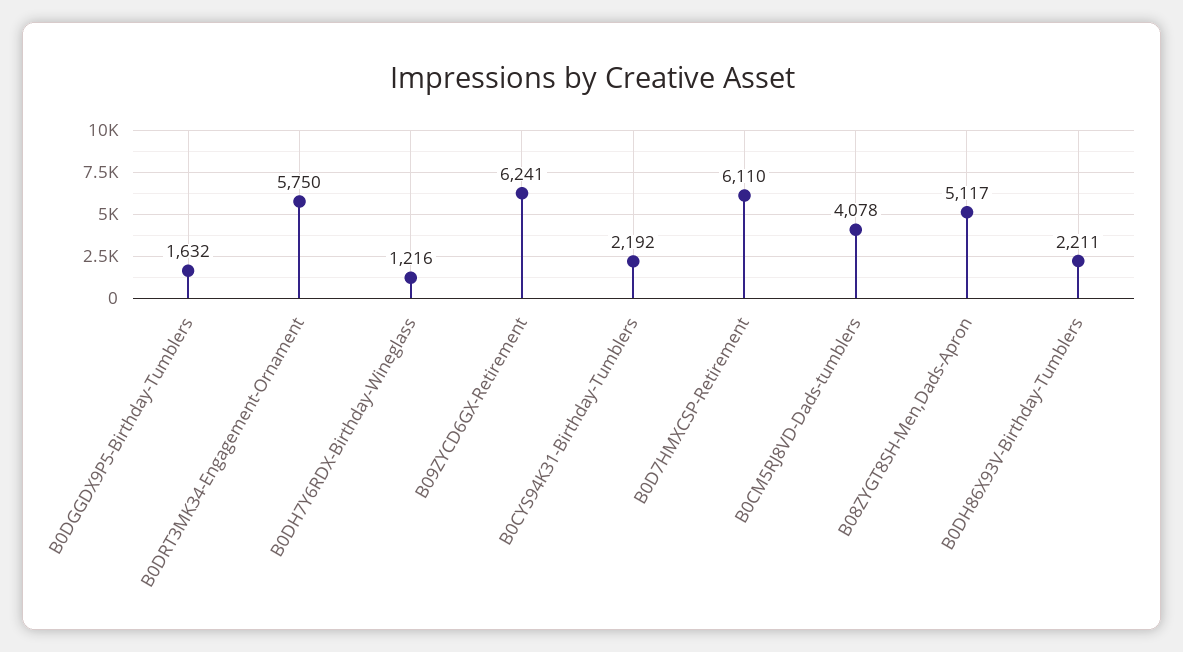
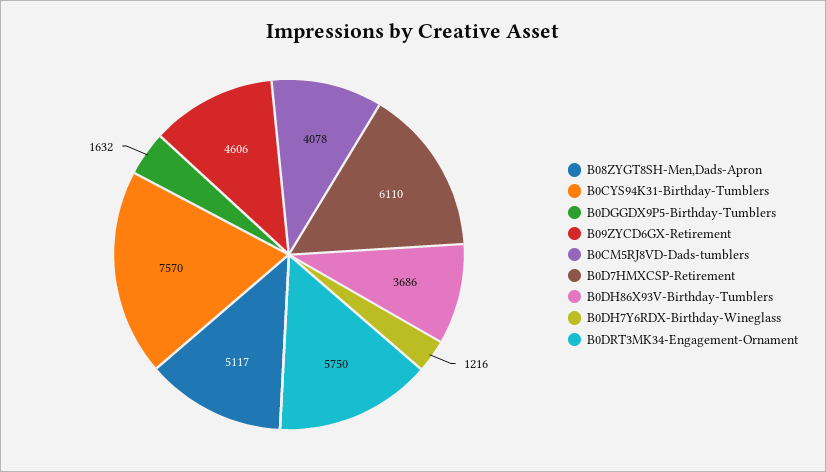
B09ZYCD6GX-Retirement: 6241 -> 4606
B0CYS94K31-Birthday-Tumblers: 2192 -> 7570
B0DH86X93V-Birthday-Tumblers: 2211 -> 3686

